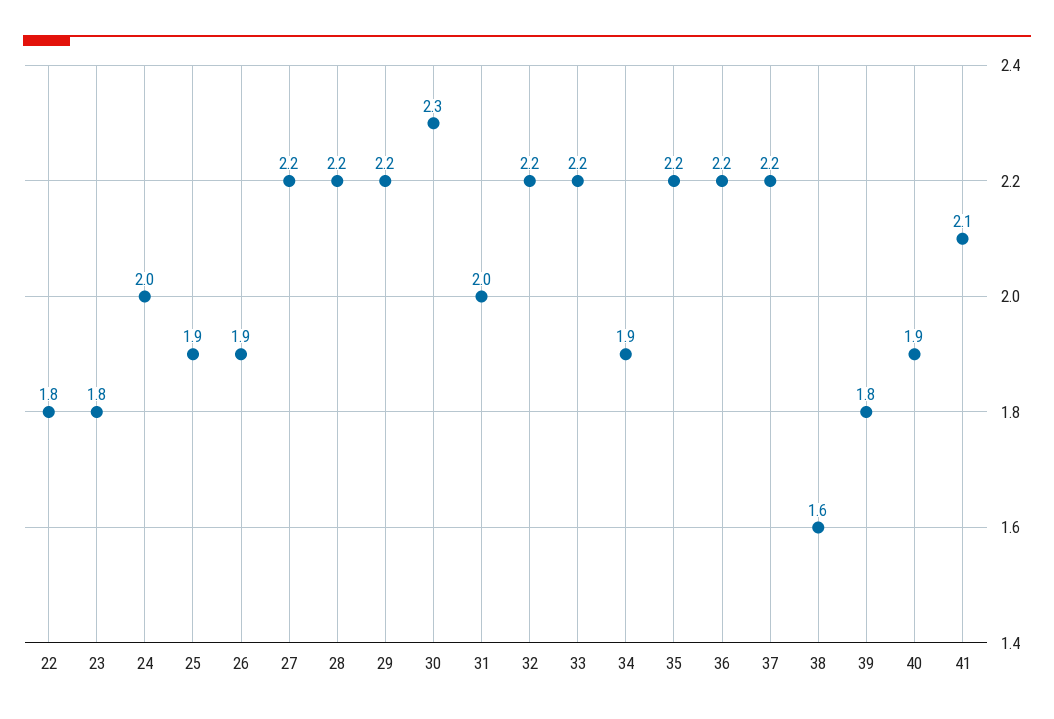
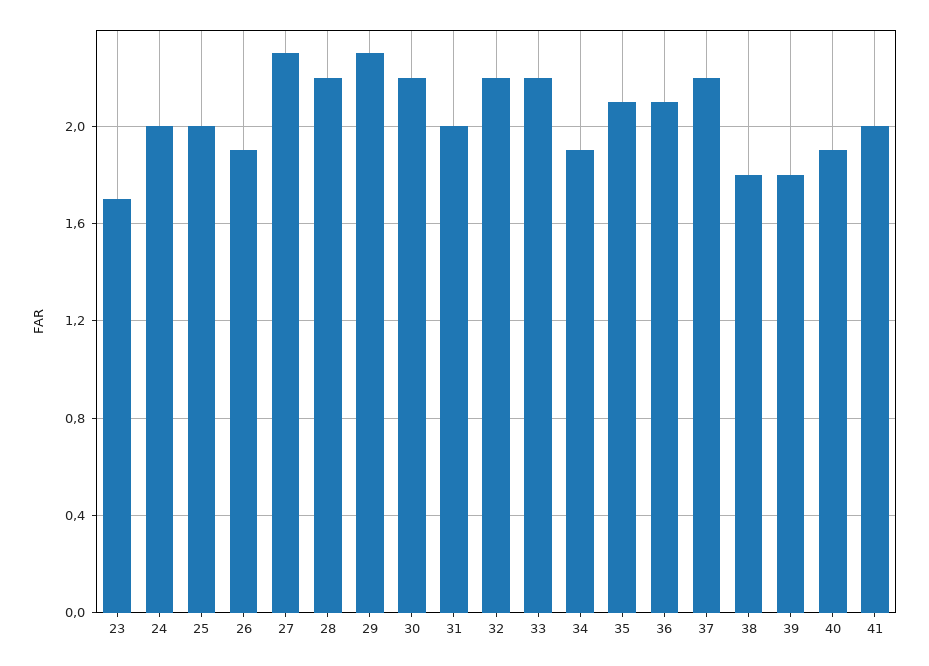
22: 1.8 -> none
23: 1.8 -> 1.7
25: 1.9 -> 2
27: 2.2 -> 2.3
29: 2.2 -> 2.3
30: 2.3 -> 2.2
35: 2.2 -> 2.1
36: 2.2 -> 2.1
38: 1.6 -> 1.8
41: 2.1 -> 2

